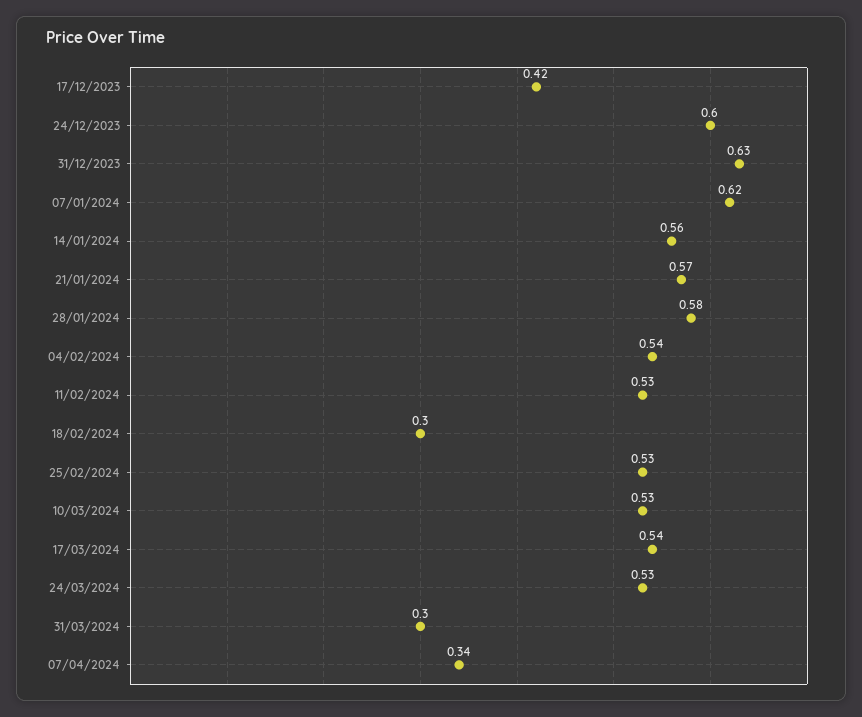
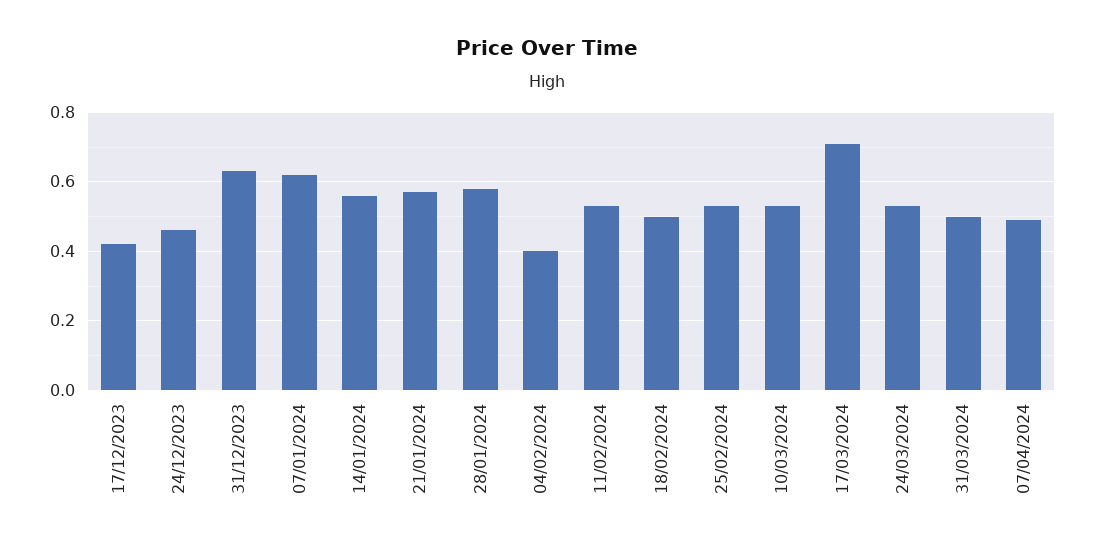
24/12/2023: 0.6 -> 0.45
04/02/2024: 0.54 -> 0.4
18/02/2024: 0.3 -> 0.5
17/03/2024: 0.54 -> 0.7
31/03/2024: 0.3 -> 0.5
07/04/2024: 0.34 -> 0.5

